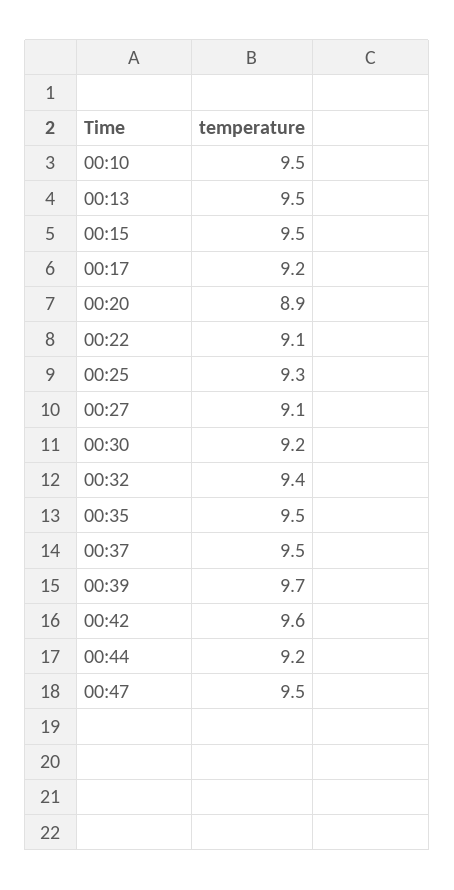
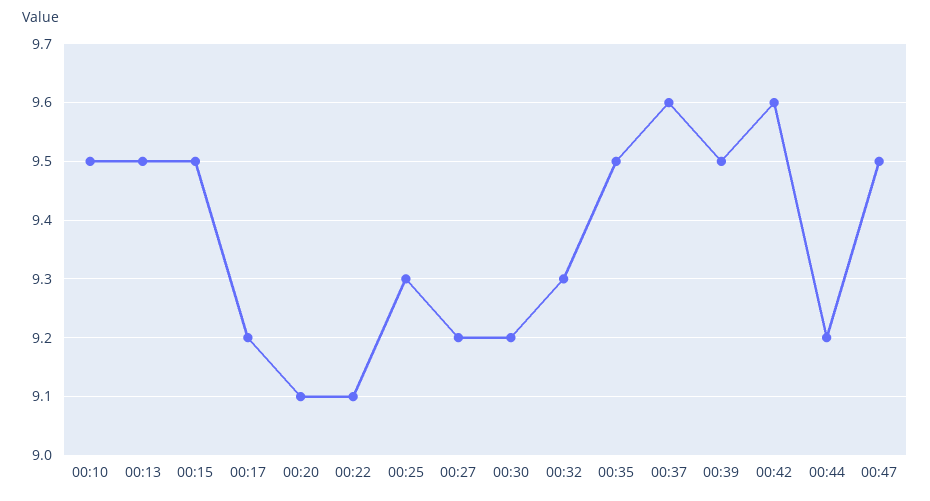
00:20: 8.9 -> 9.1
00:27: 9.1 -> 9.2
00:32: 9.4 -> 9.3
00:37: 9.5 -> 9.6
00:39: 9.7 -> 9.5

